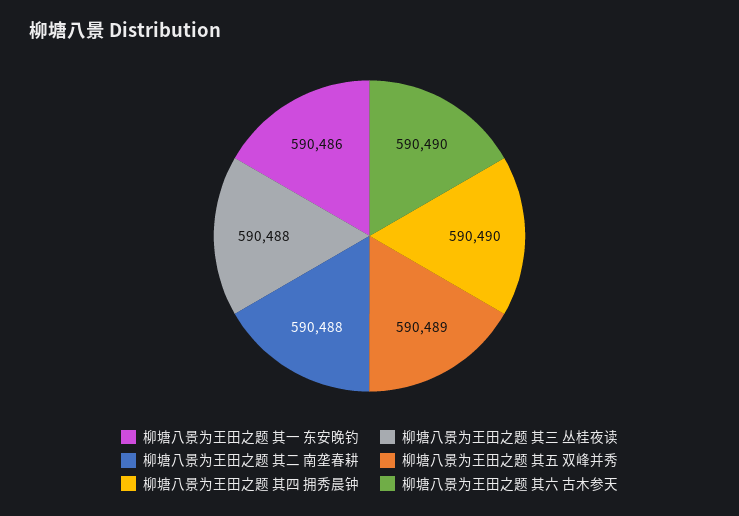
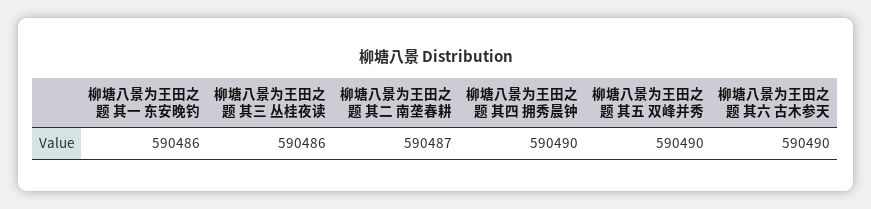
柳塘八景为王田之题 其三 丛桂夜读: 590488 -> 590486
柳塘八景为王田之题 其二 南垄春耕: 590488 -> 590487
柳塘八景为王田之题 其五 双峰并秀: 590489 -> 590490

